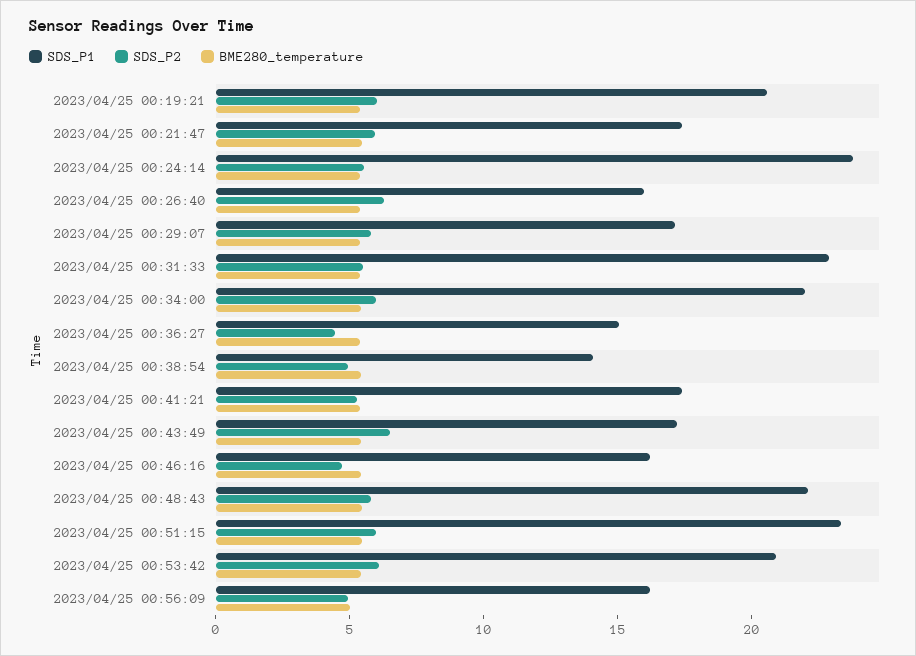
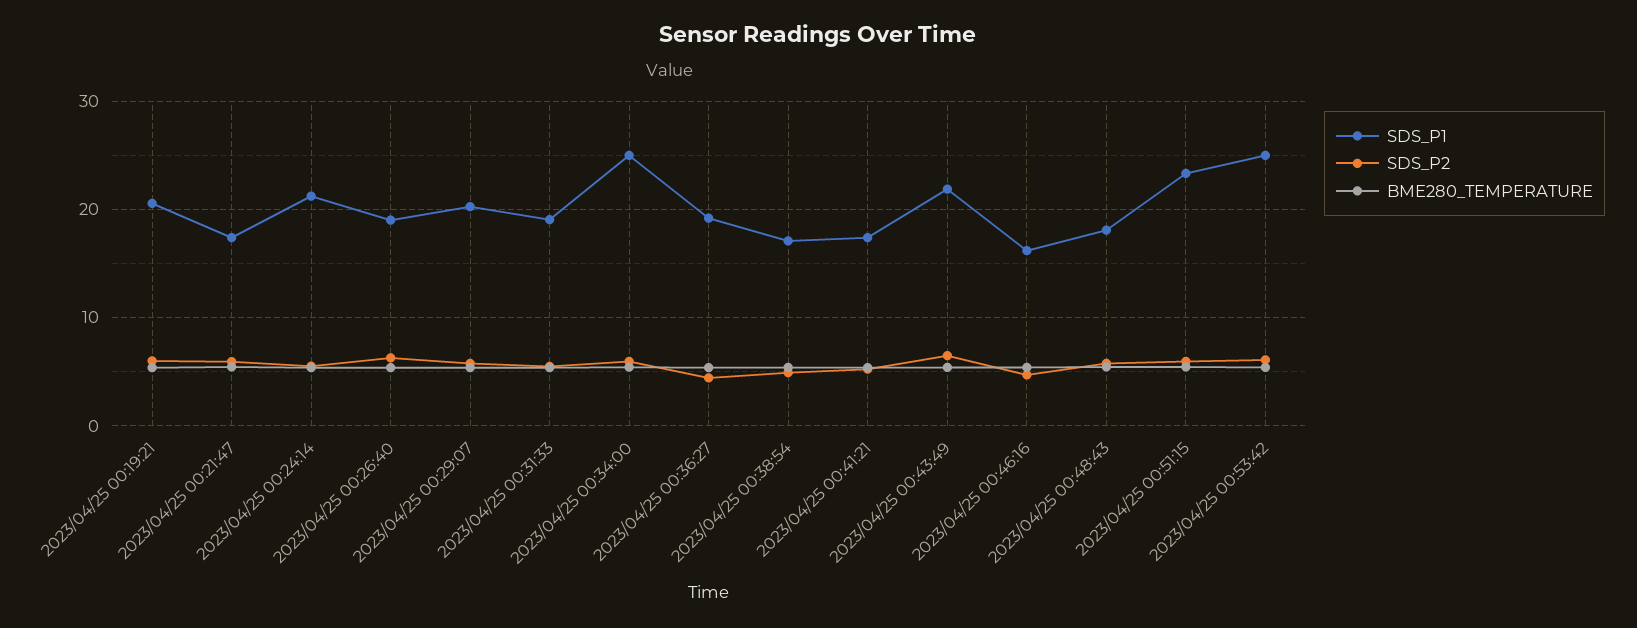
SDS_P1, 2023/04/25 00:24:14: 24 -> 21
SDS_P1, 2023/04/25 00:26:40: 16 -> 19
SDS_P1, 2023/04/25 00:29:07: 17 -> 20
SDS_P1, 2023/04/25 00:31:33: 23 -> 19
SDS_P1, 2023/04/25 00:34:00: 22 -> 25
SDS_P1, 2023/04/25 00:36:27: 15 -> 19
SDS_P1, 2023/04/25 00:38:54: 14 -> 17
SDS_P1, 2023/04/25 00:43:49: 17 -> 22
SDS_P1, 2023/04/25 00:48:43: 22 -> 18
SDS_P1, 2023/04/25 00:53:42: 21 -> 25
SDS_P1, 2023/04/25 00:56:09: 16 -> none
SDS_P2, 2023/04/25 00:56:09: 5 -> none
BME280_temperature, 2023/04/25 00:56:09: 5 -> none

